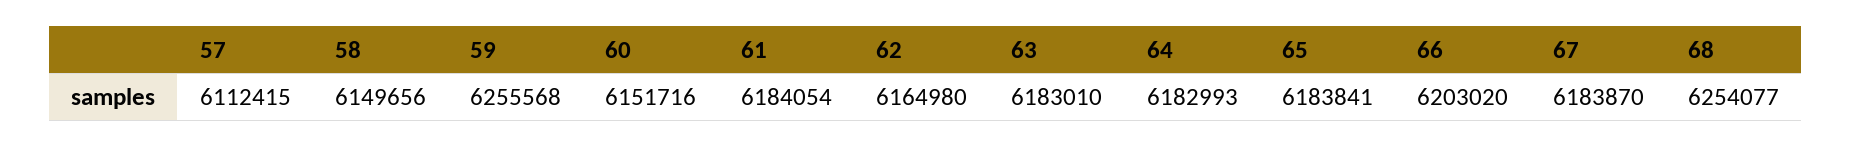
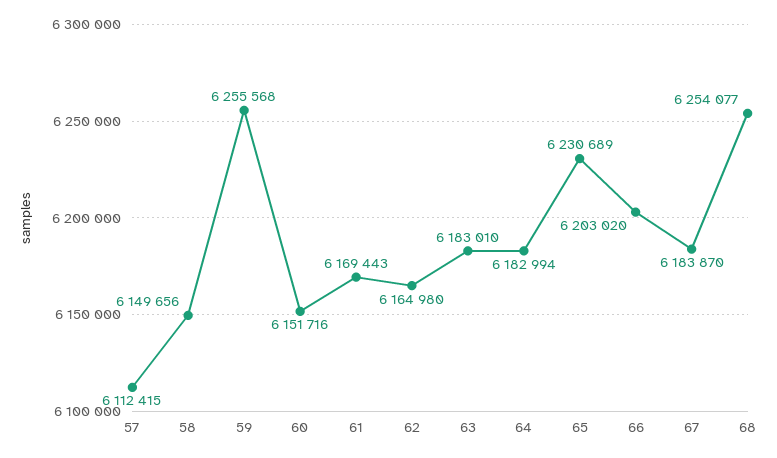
61: 6184054 -> 6169443
64: 6182993 -> 6182994
65: 6183841 -> 6230689

